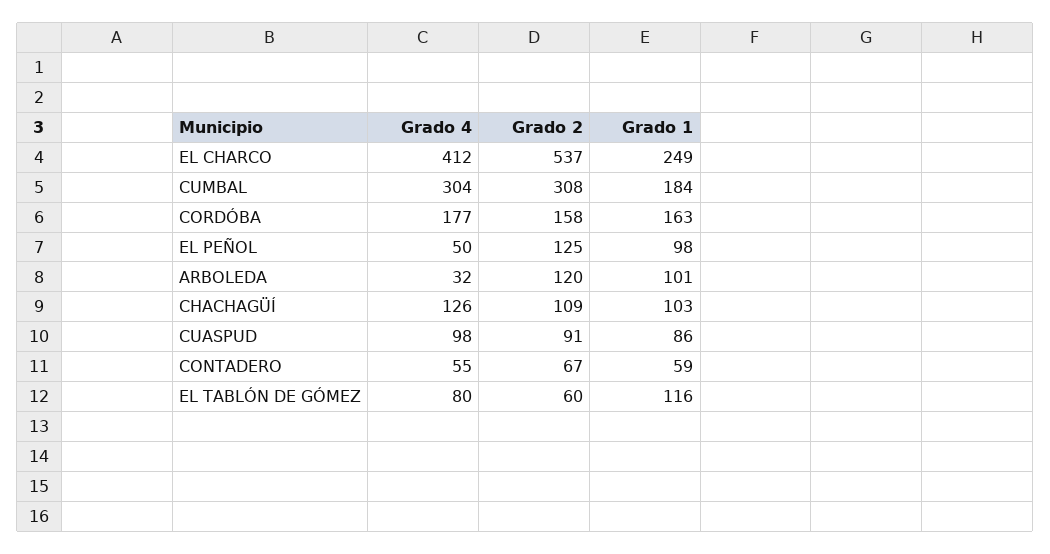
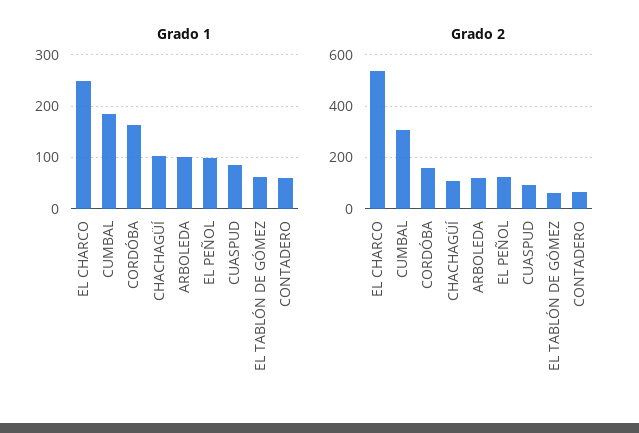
Grado 4, EL CHARCO: 412 -> none
Grado 4, CUMBAL: 304 -> none
Grado 4, CORDÓBA: 177 -> none
Grado 4, EL PEÑOL: 50 -> none
Grado 4, ARBOLEDA: 32 -> none
Grado 4, CHACHAGÜÍ: 126 -> none
Grado 4, CUASPUD: 98 -> none
Grado 4, CONTADERO: 55 -> none
Grado 4, EL TABLÓN DE GÓMEZ: 80 -> none
Grado 1, EL TABLÓN DE GÓMEZ: 116 -> 60

